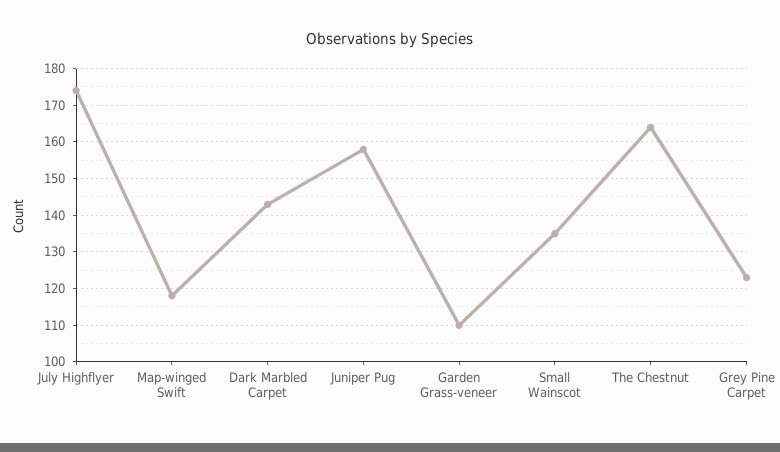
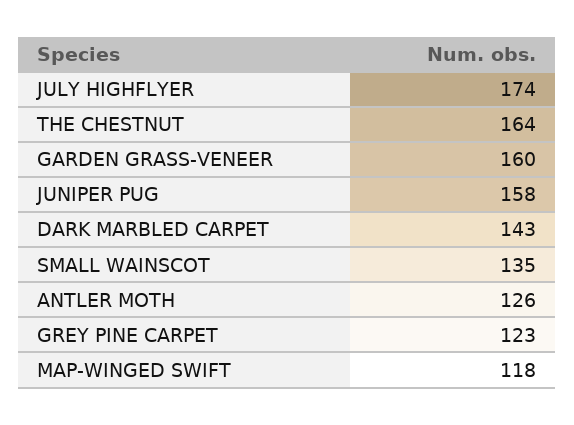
Garden Grass-veneer: 110 -> 160
ANTLER MOTH: none -> 126

